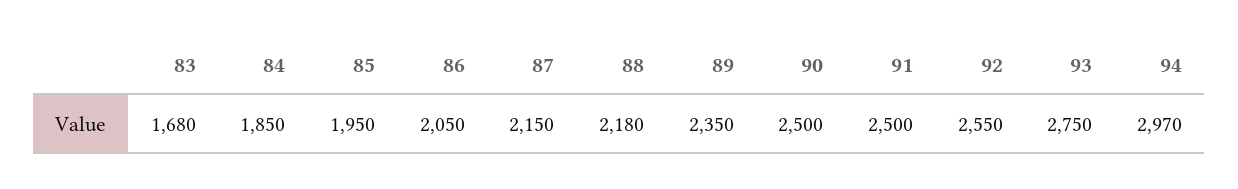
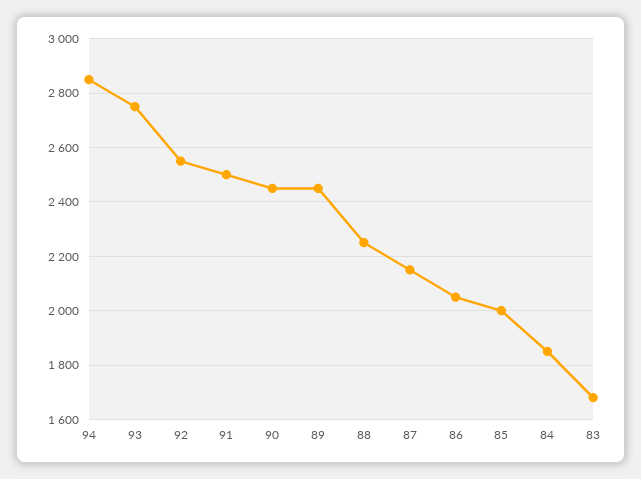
85: 1950 -> 2000
88: 2180 -> 2250
89: 2350 -> 2450
90: 2500 -> 2450
94: 2970 -> 2850

